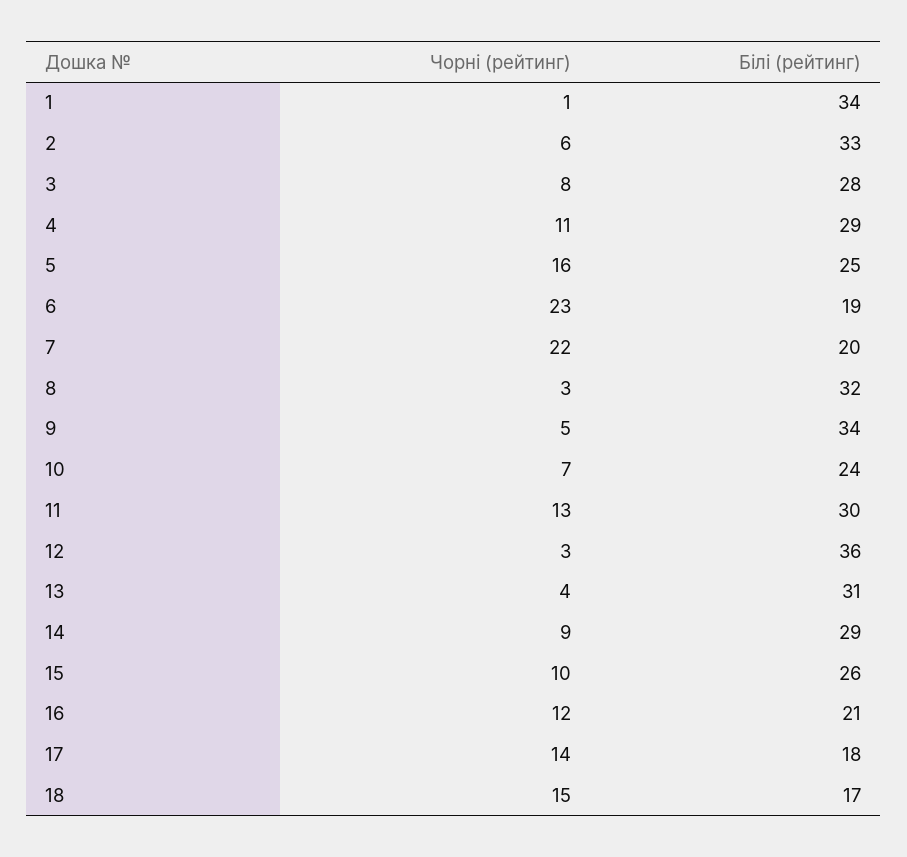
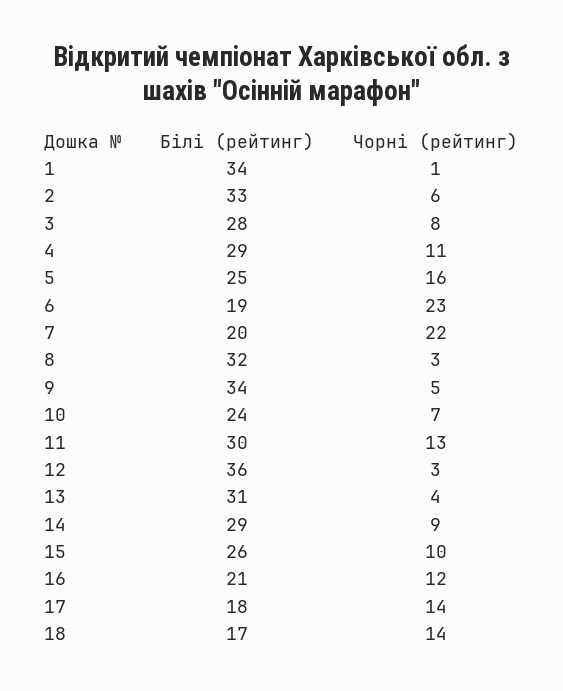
Чорні (рейтинг), 18: 15 -> 14

